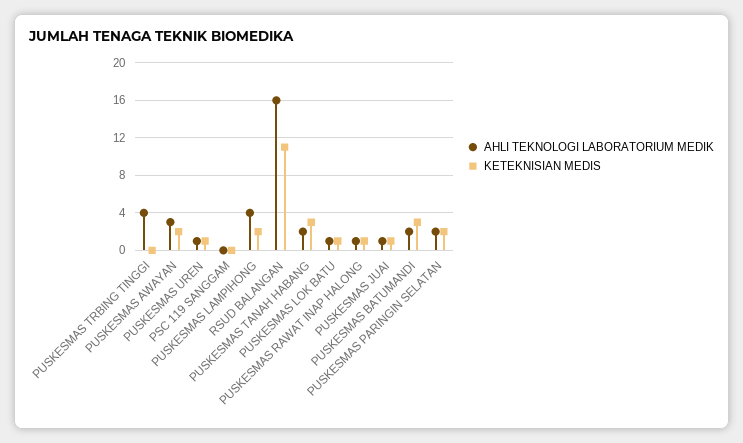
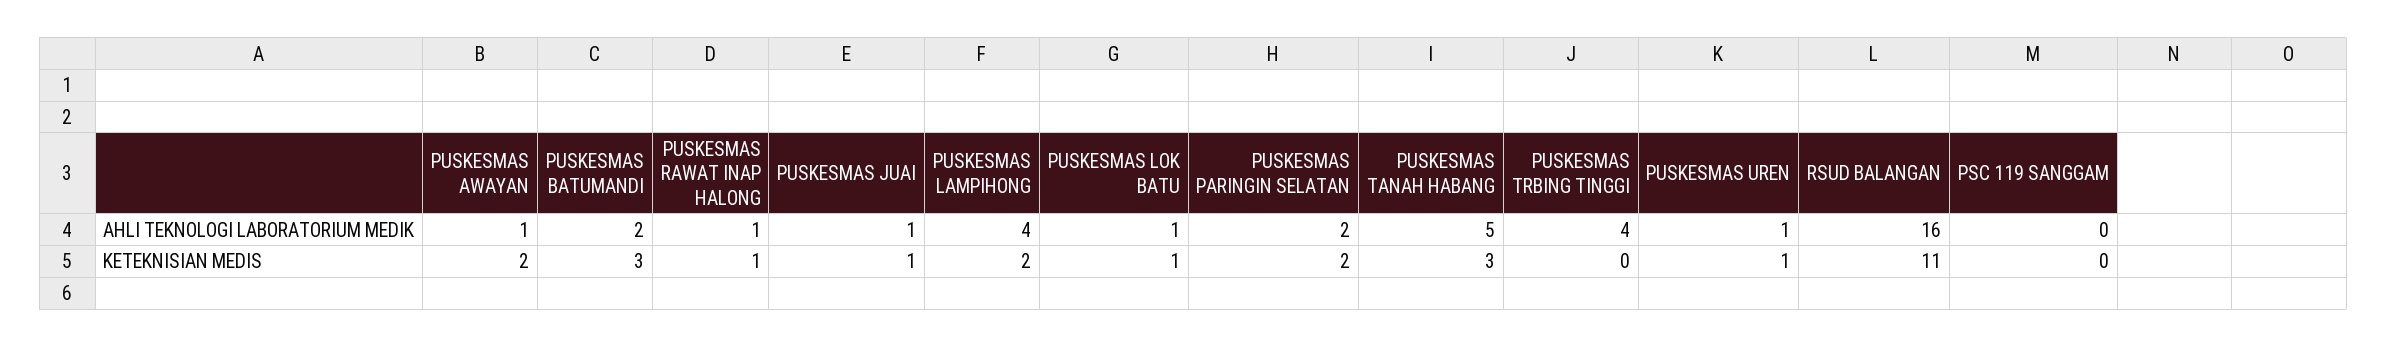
AHLI TEKNOLOGI LABORATORIUM MEDIK, PUSKESMAS AWAYAN: 3 -> 1
AHLI TEKNOLOGI LABORATORIUM MEDIK, PUSKESMAS TANAH HABANG: 2 -> 5

